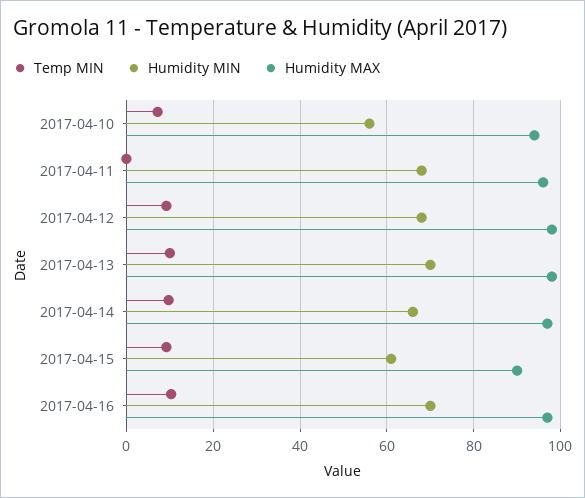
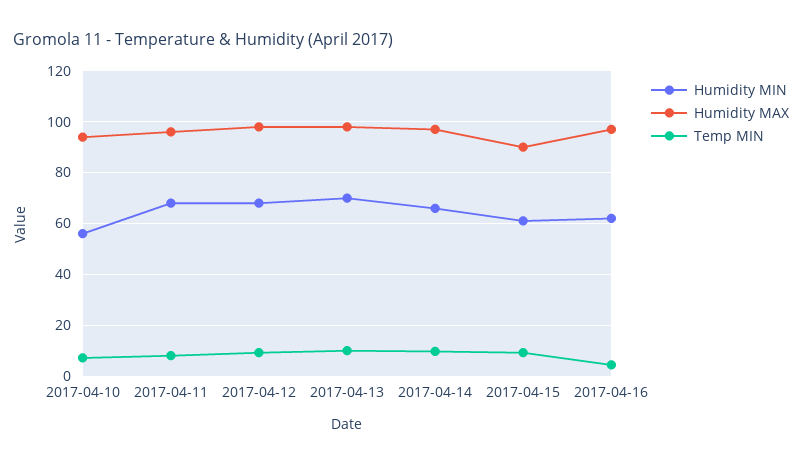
Temp MIN, 2017-04-11: 0 -> 7.5
Temp MIN, 2017-04-16: 10 -> 5
Humidity MIN, 2017-04-16: 70 -> 62.5

